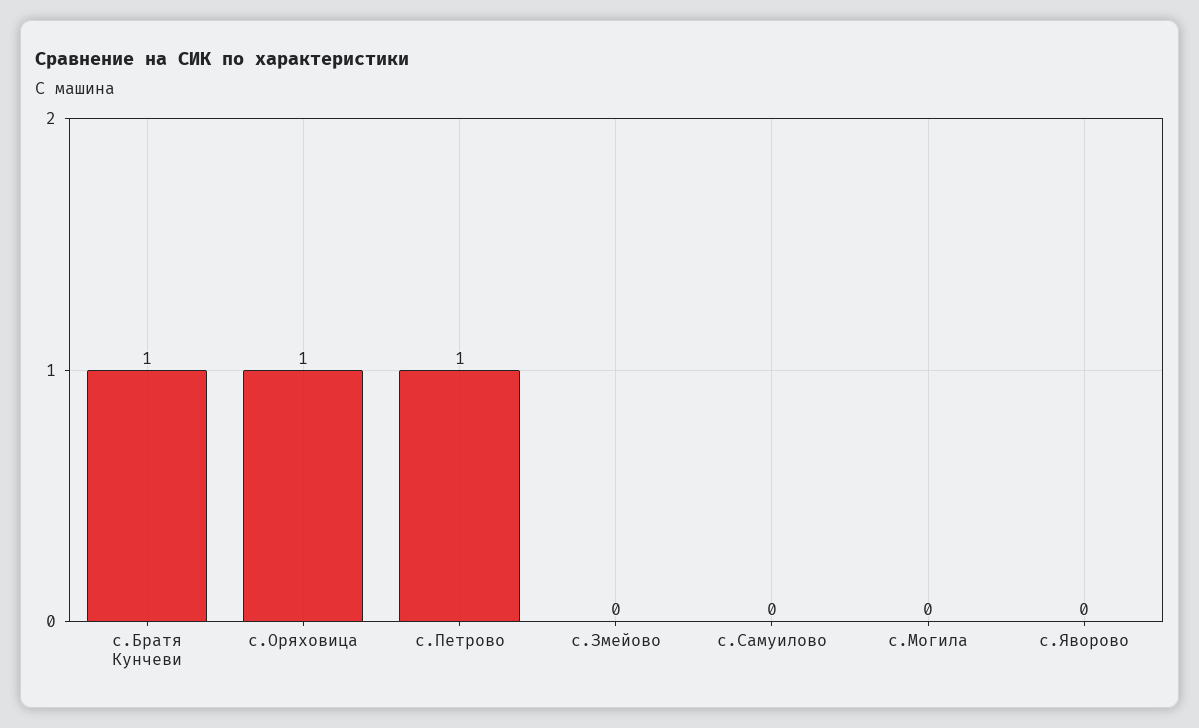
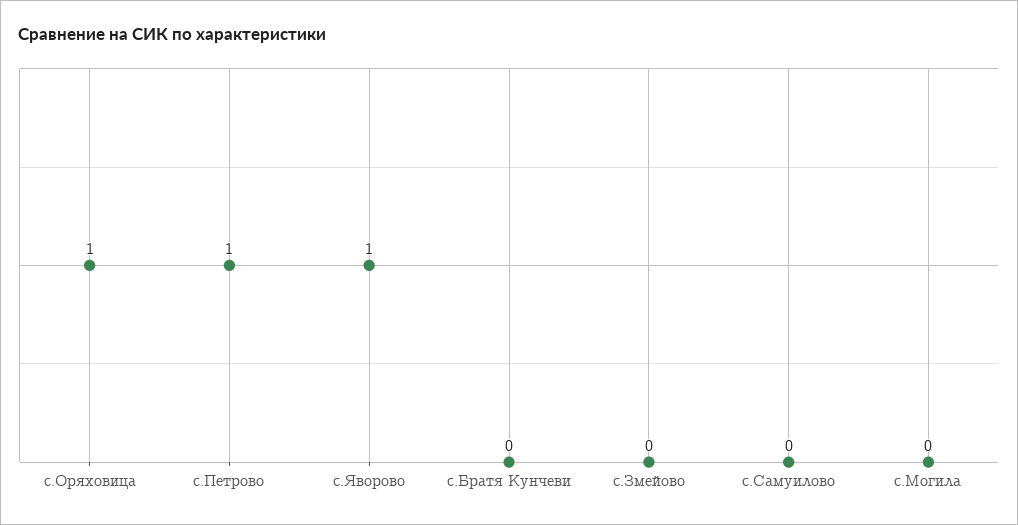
с.Братя Кунчеви: 1 -> 0
с.Яворово: 0 -> 1

